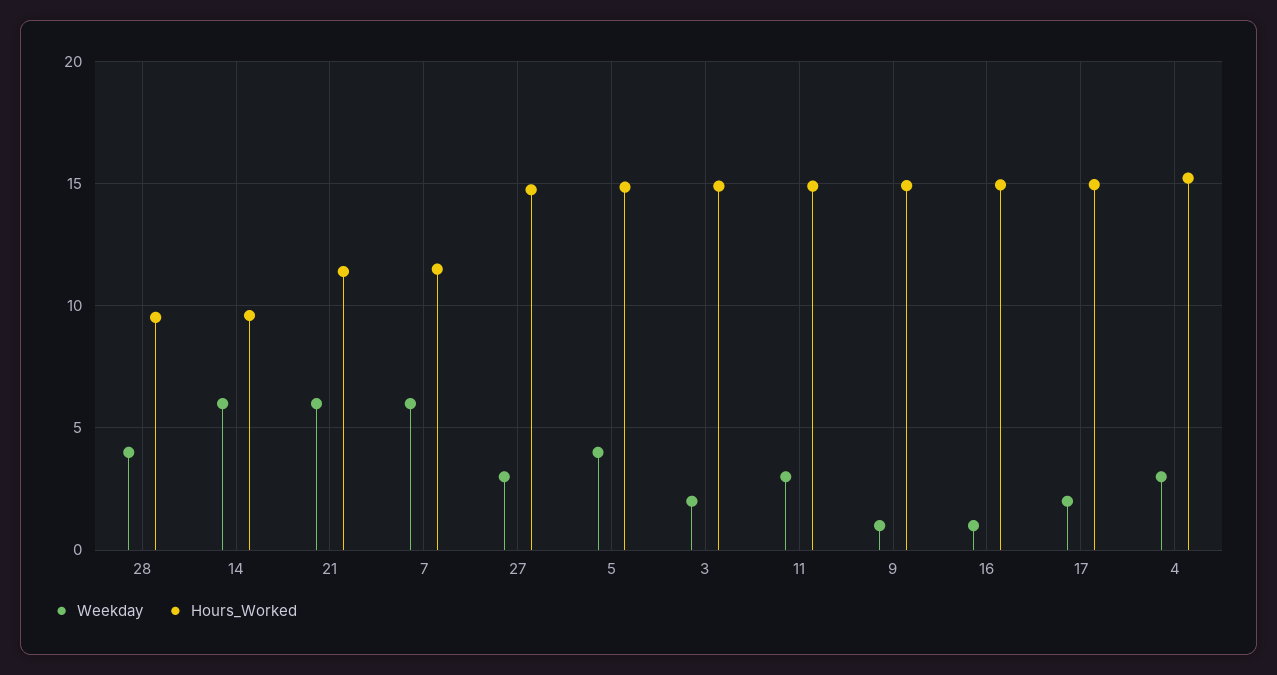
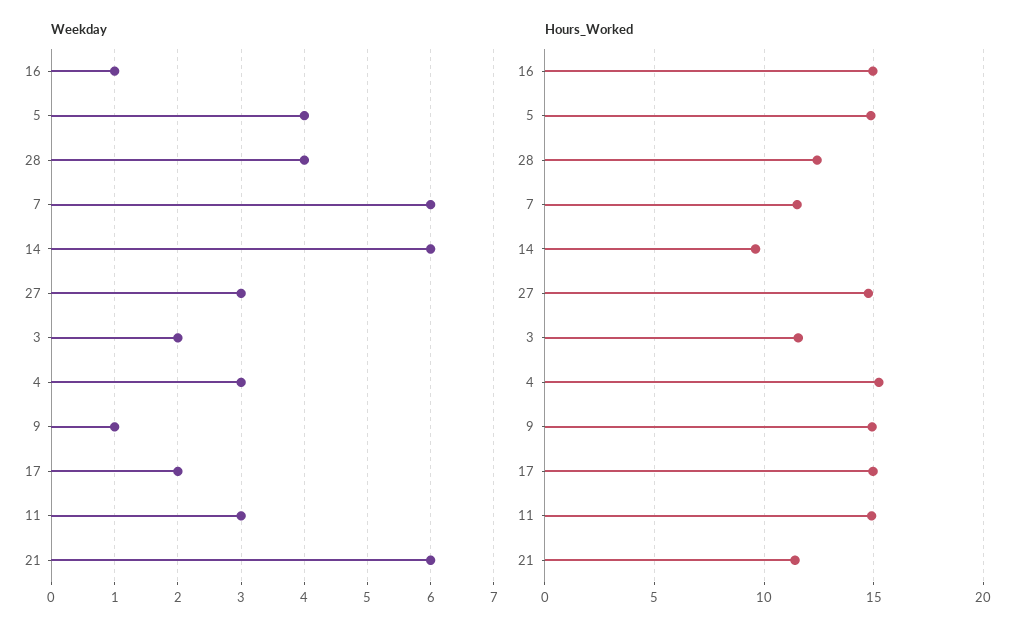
Hours_Worked, 28: 9.5 -> 12.5
Hours_Worked, 3: 15 -> 11.5

